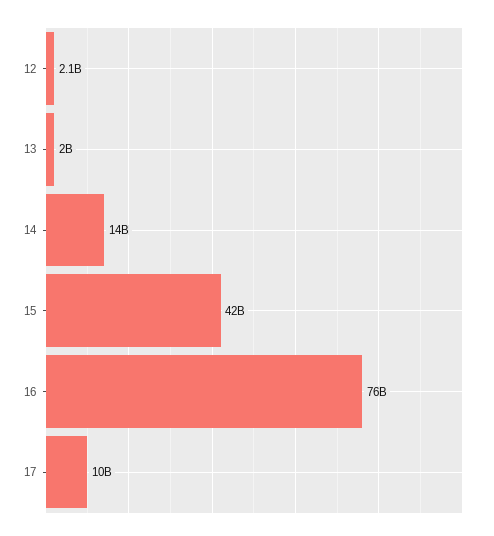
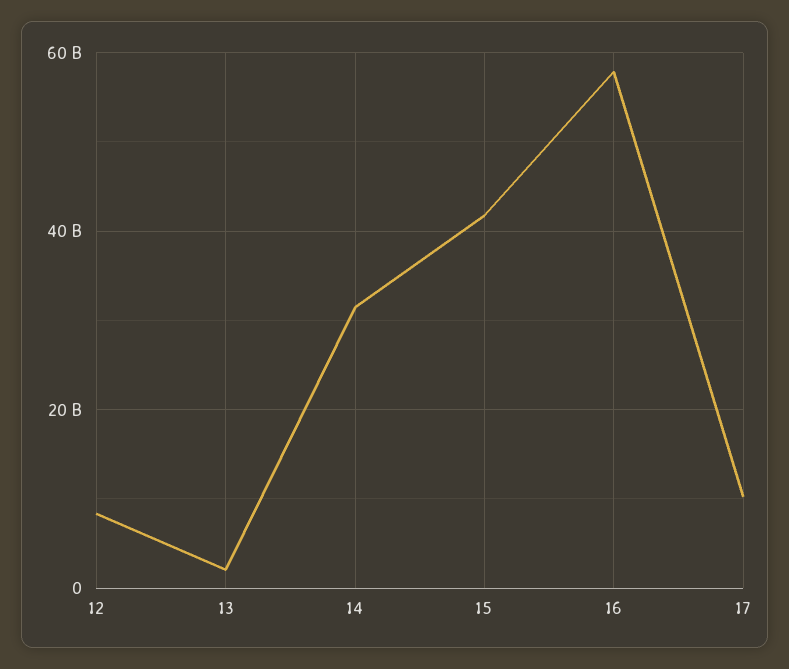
12: 2100000000 -> 8000000000
14: 14000000000 -> 32000000000
16: 76000000000 -> 58000000000

